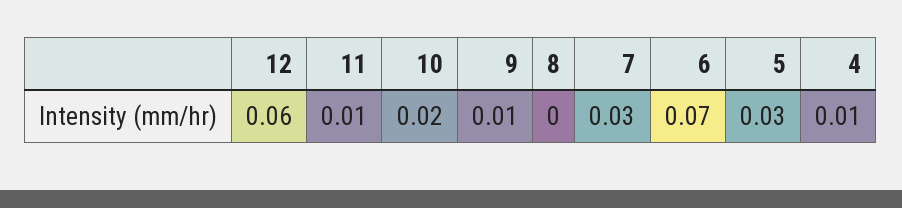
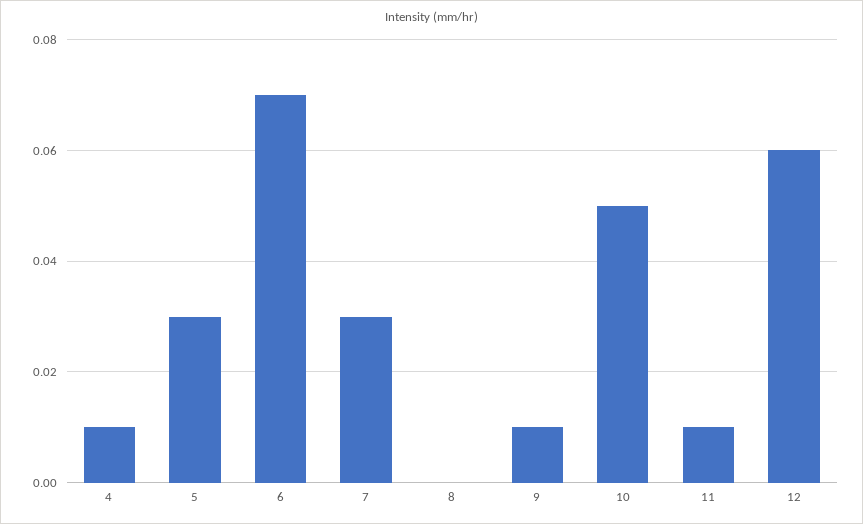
10: 0.02 -> 0.05

